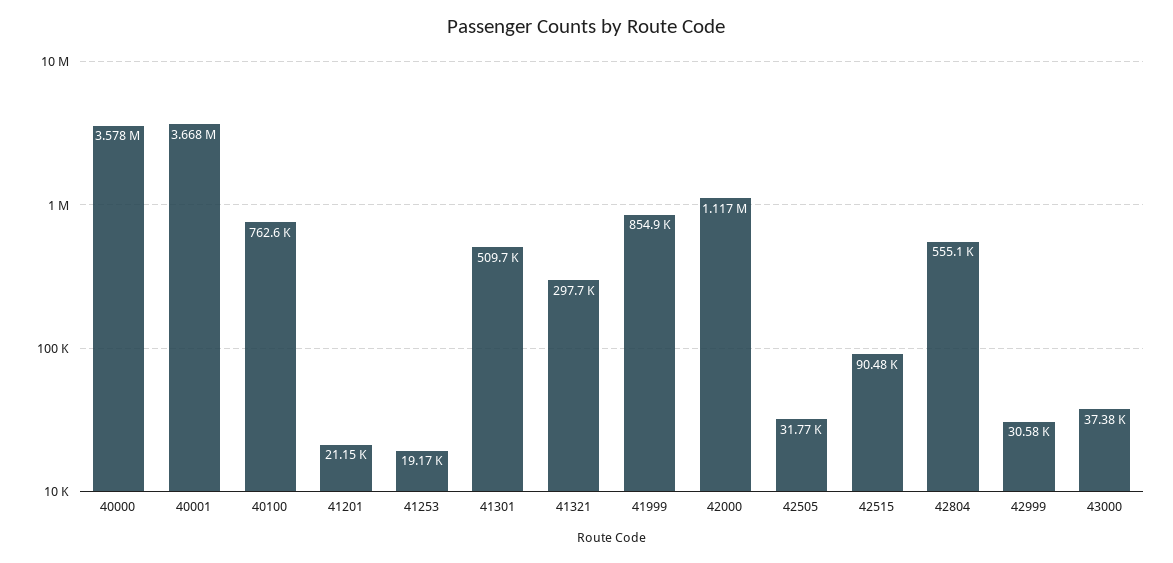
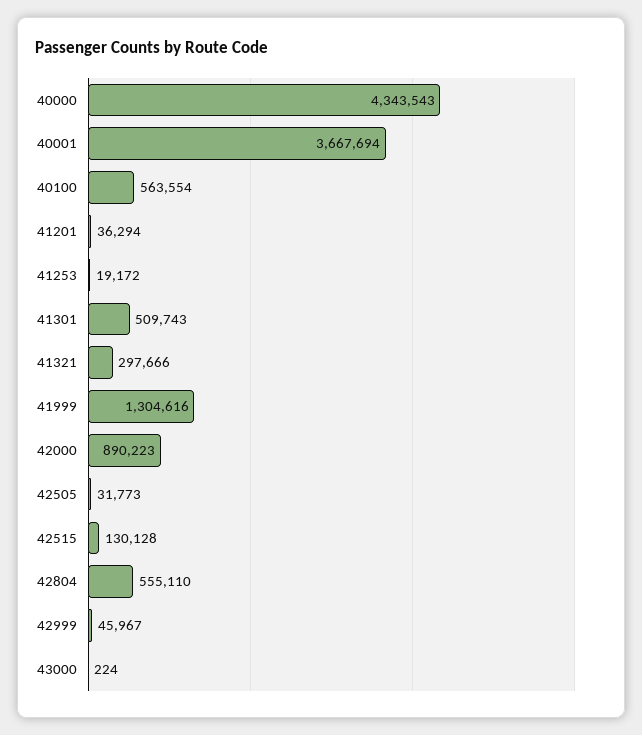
40000: 3578000 -> 4343543
40100: 762600 -> 563554
41201: 21150 -> 36294
41999: 854900 -> 1304616
42000: 1117000 -> 890223
42515: 90480 -> 130128
42999: 30580 -> 45967
43000: 37380 -> 224

